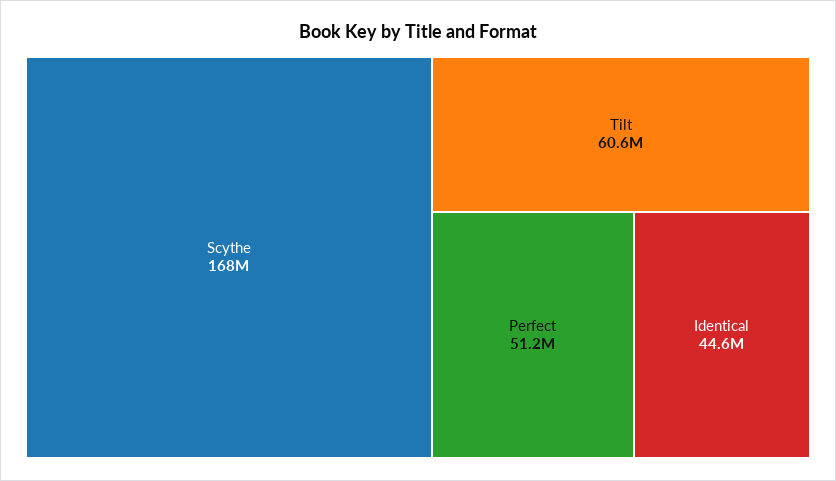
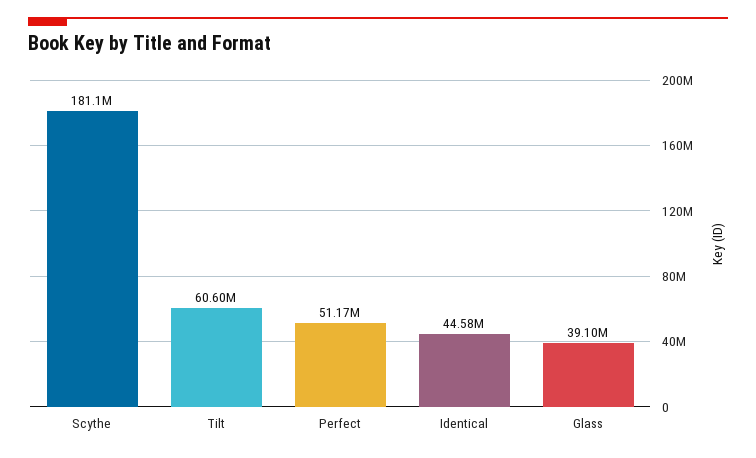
Scythe: 168000000 -> 181100000
Glass: none -> 39100000

